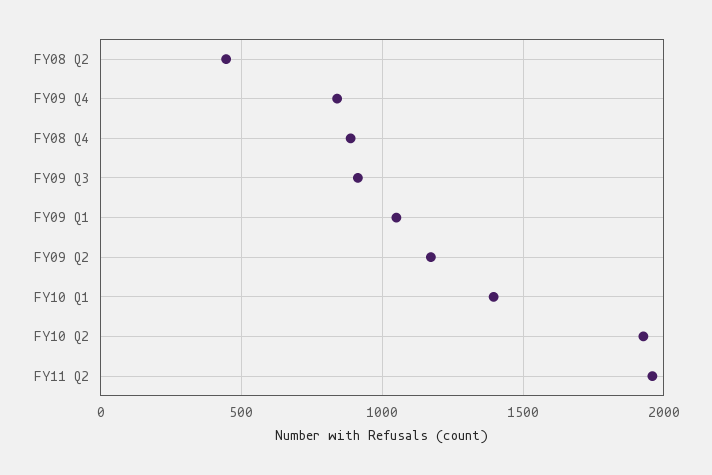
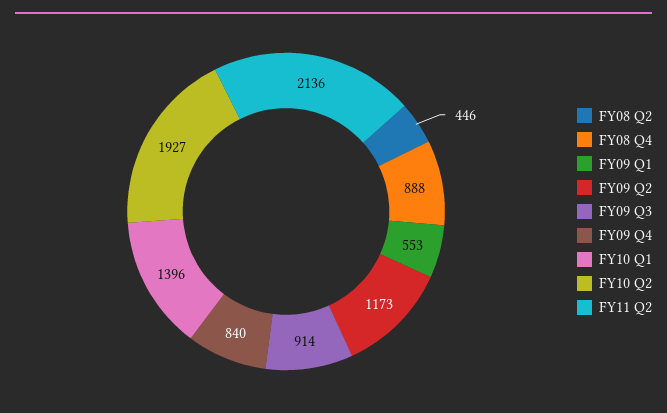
FY09 Q1: 1050 -> 553
FY11 Q2: 1950 -> 2136

